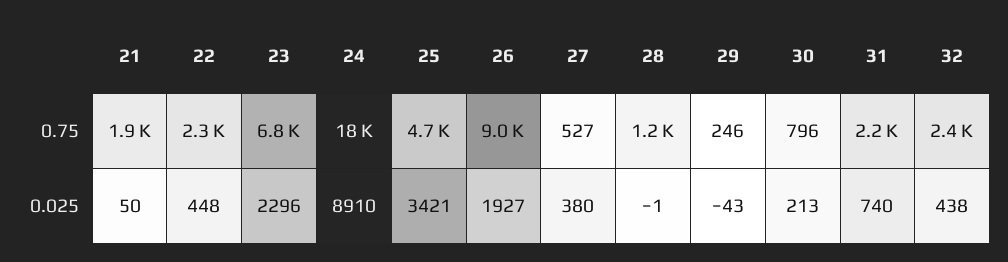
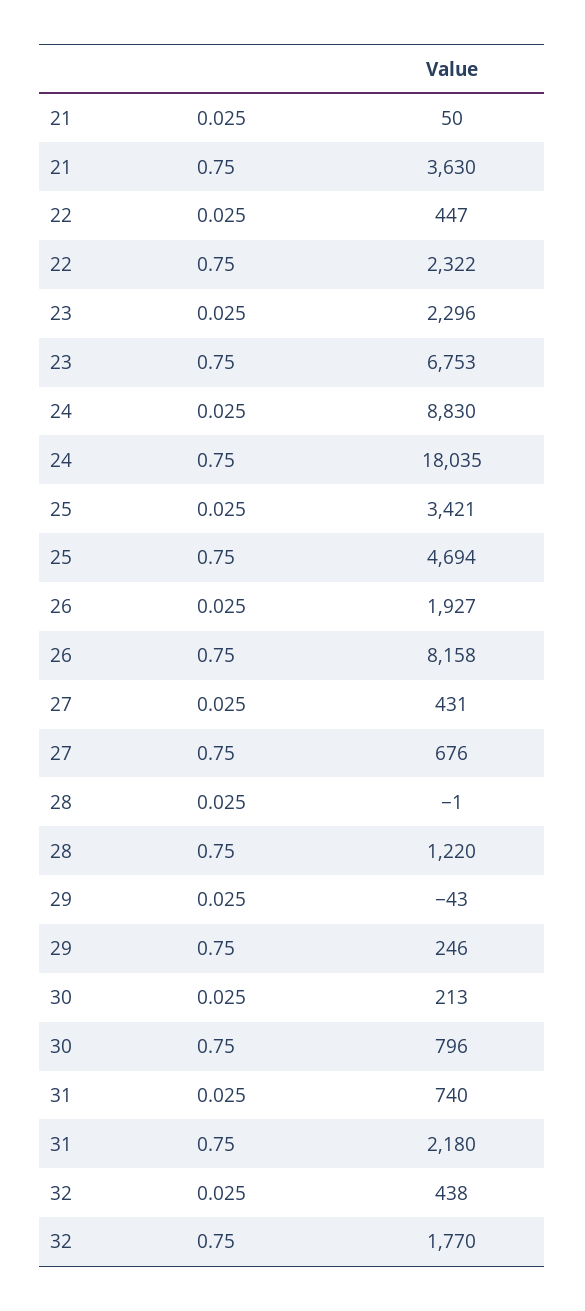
21, 0.75: 1900 -> 3630
26, 0.75: 9000 -> 8158
27, 0.75: 527 -> 676
32, 0.75: 2400 -> 1770
22, 0.025: 448 -> 447
24, 0.025: 8910 -> 8830
27, 0.025: 380 -> 431

